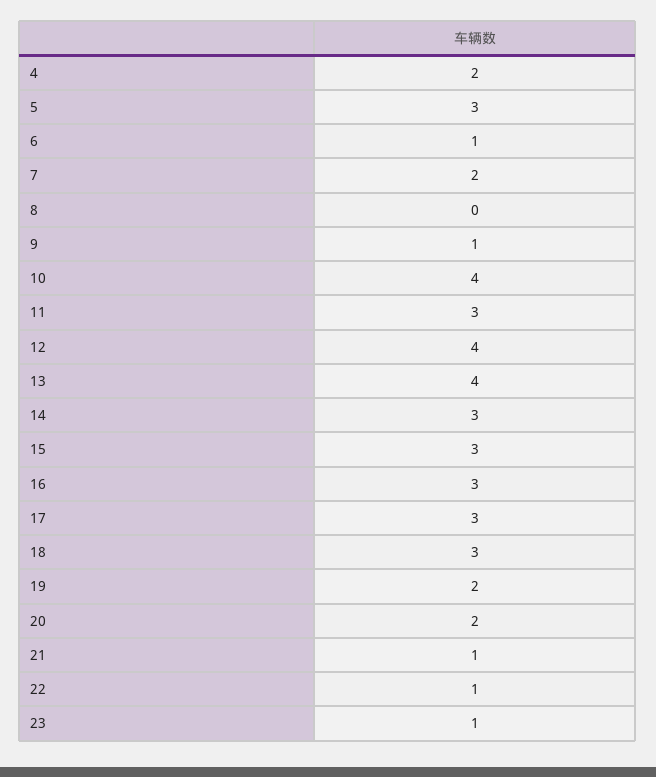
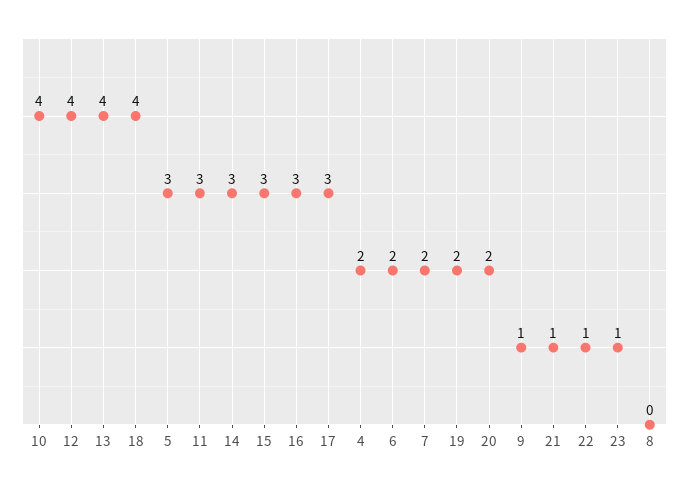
6: 1 -> 2
18: 3 -> 4

